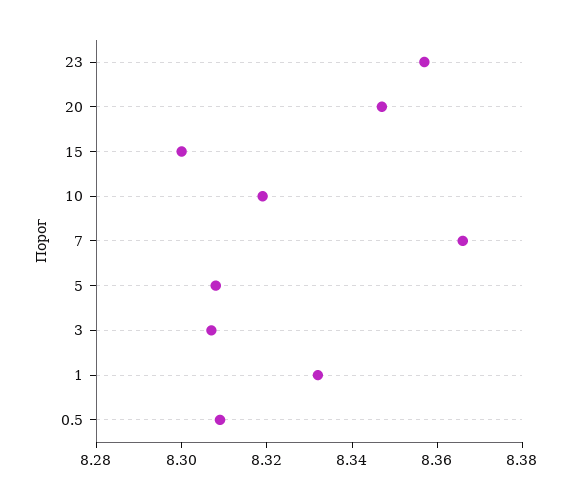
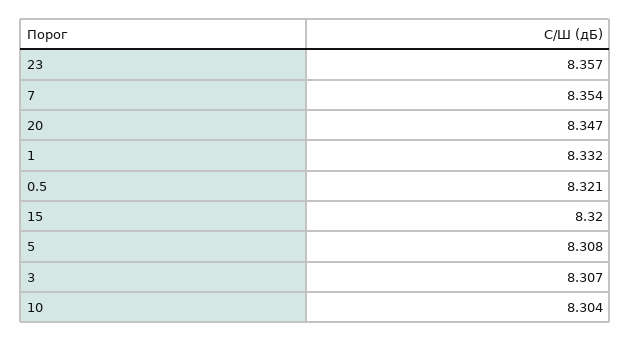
15: 8.3 -> 8.32
10: 8.32 -> 8.304
7: 8.365 -> 8.354
0.5: 8.31 -> 8.321

